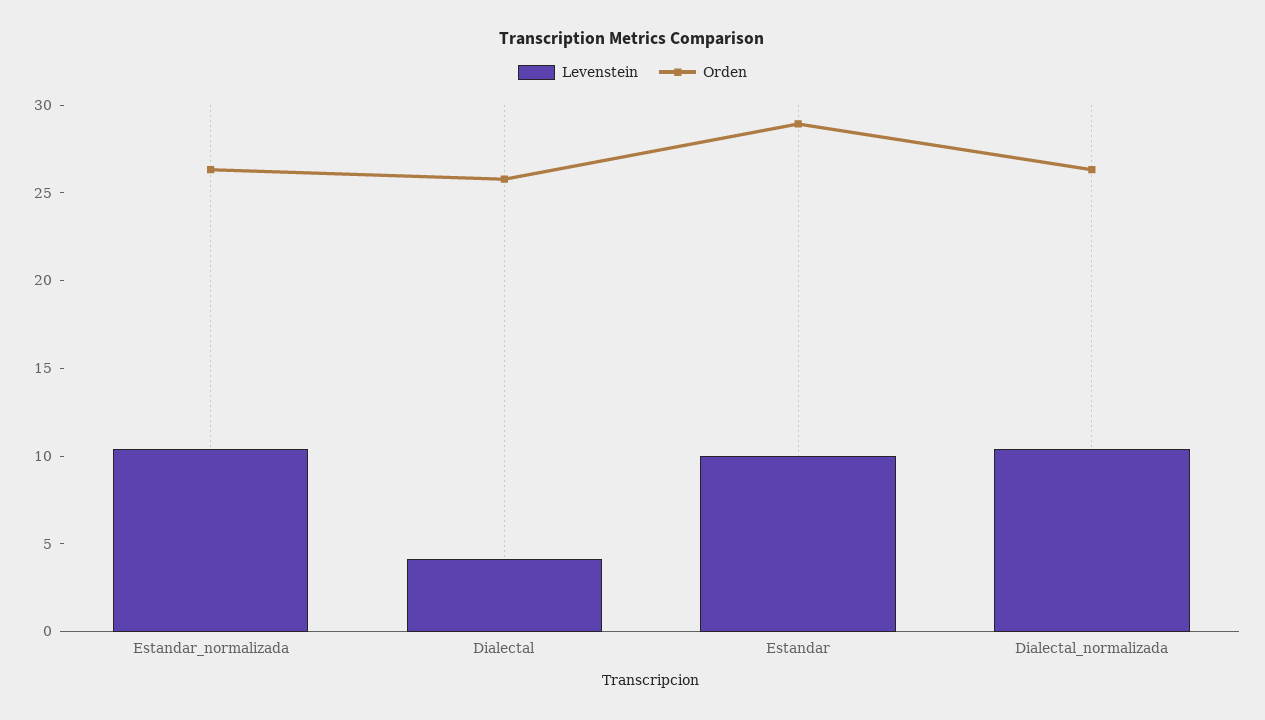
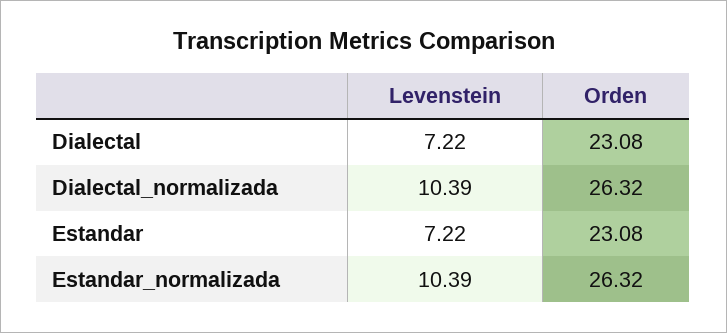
Levenstein, Dialectal: 4 -> 7.22
Orden, Dialectal: 26 -> 23.08
Levenstein, Estandar: 10 -> 7.22
Orden, Estandar: 29 -> 23.08

